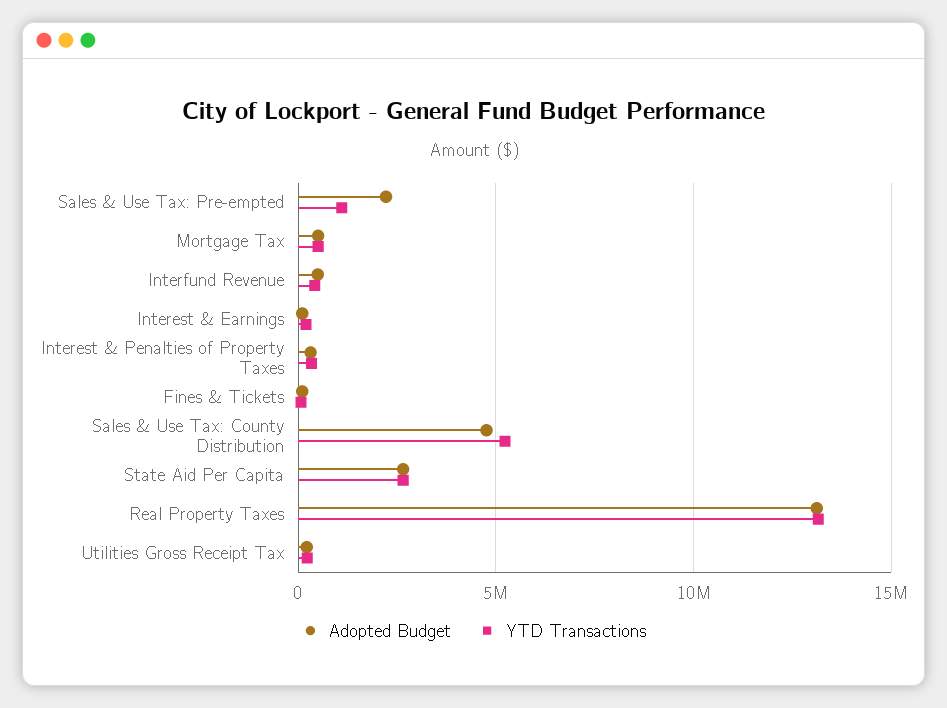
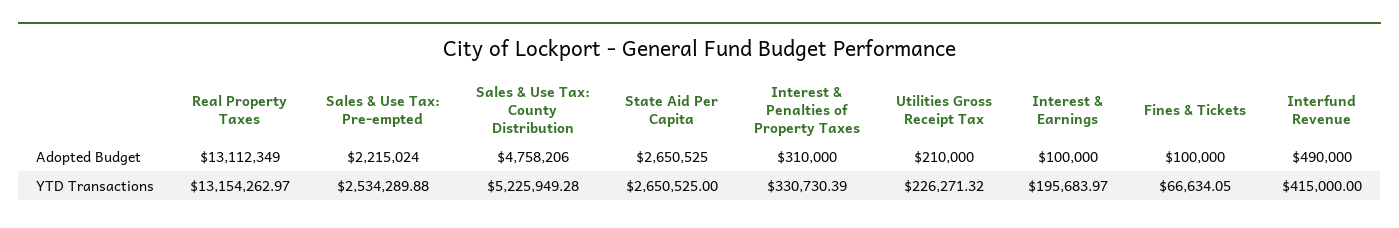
YTD Transactions, Sales & Use Tax: Pre-empted: 1000000 -> 2534289.88
Adopted Budget, Mortgage Tax: 500000 -> none
YTD Transactions, Mortgage Tax: 500000 -> none

